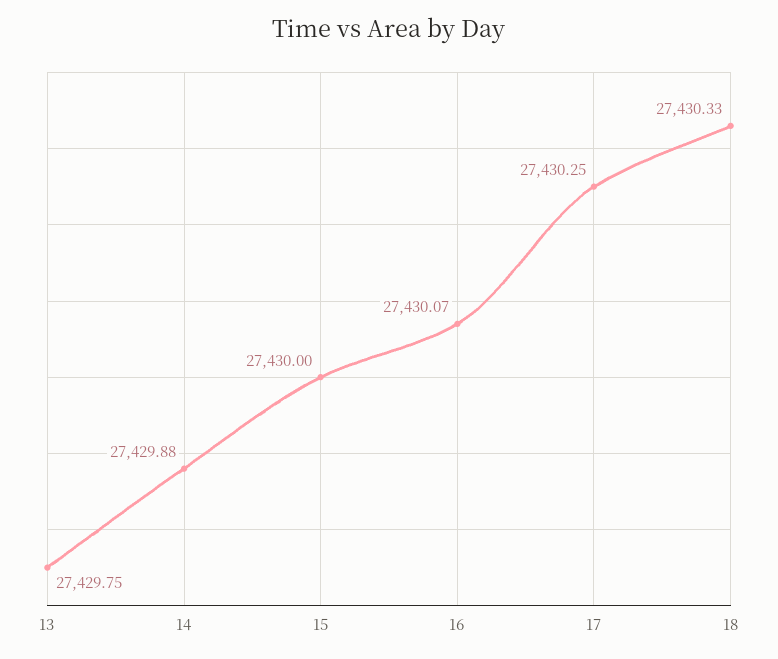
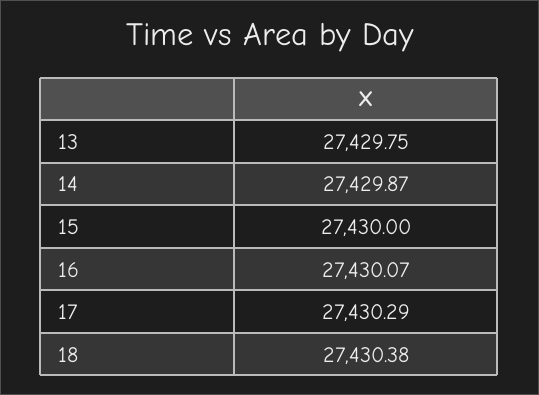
14: 27429.88 -> 27429.87
17: 27430.25 -> 27430.29
18: 27430.33 -> 27430.38

